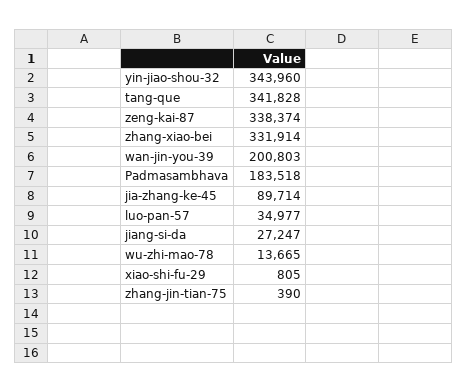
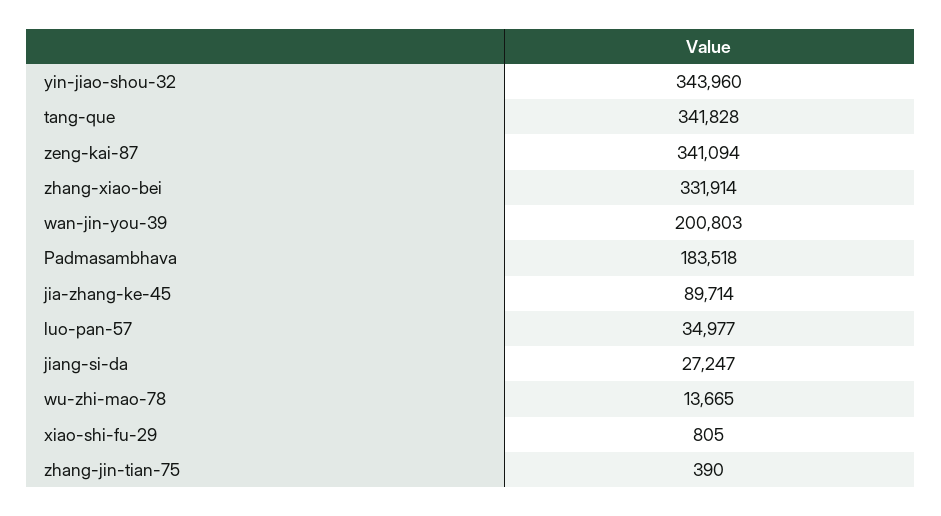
zeng-kai-87: 338374 -> 341094

